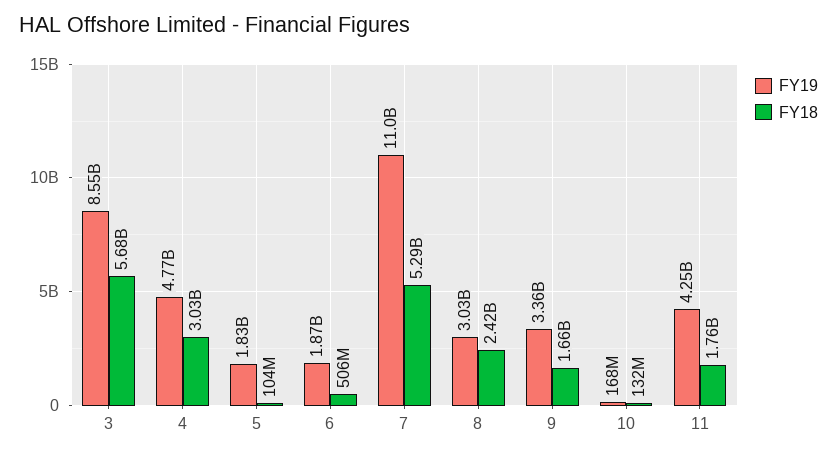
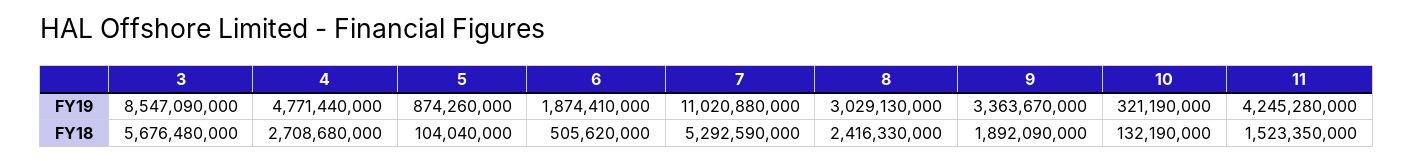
FY18, 4: 3030000000 -> 2708680000
FY19, 5: 1830000000 -> 874260000
FY18, 9: 1660000000 -> 1892090000
FY19, 10: 168000000 -> 321190000
FY18, 11: 1760000000 -> 1523350000

